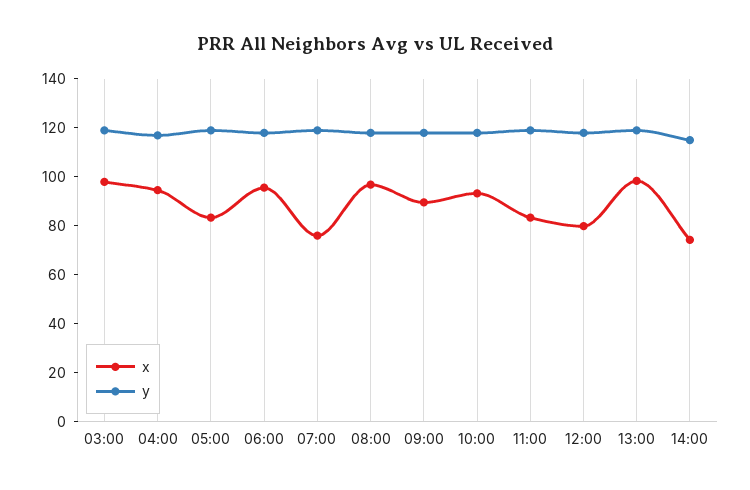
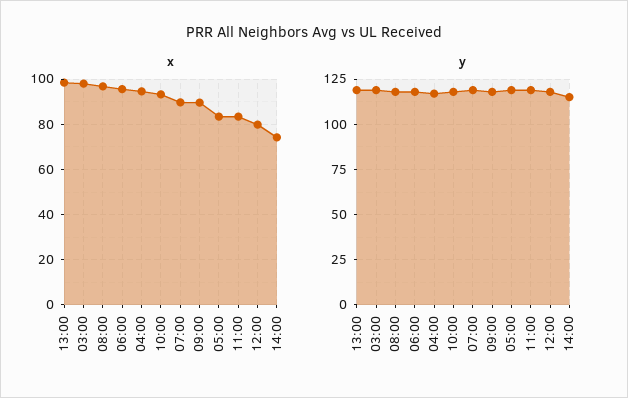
x, 07:00: 75 -> 90

